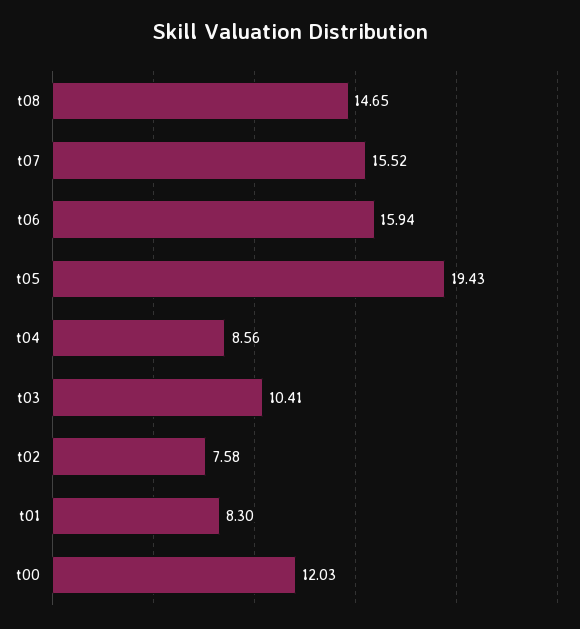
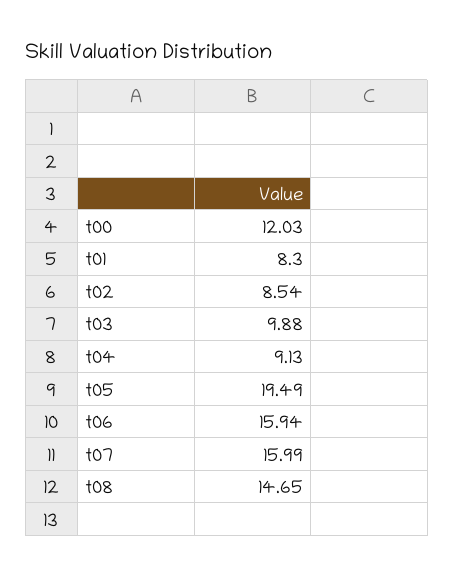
t07: 15.52 -> 15.99
t05: 19.43 -> 19.49
t04: 8.56 -> 9.13
t03: 10.41 -> 9.88
t02: 7.58 -> 8.54

